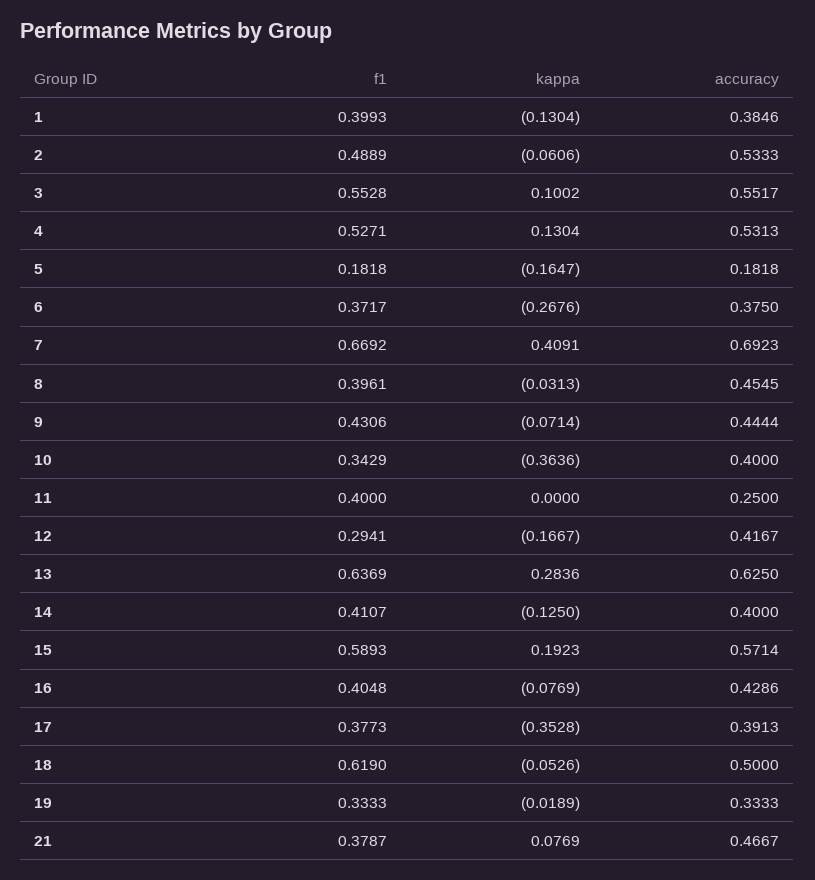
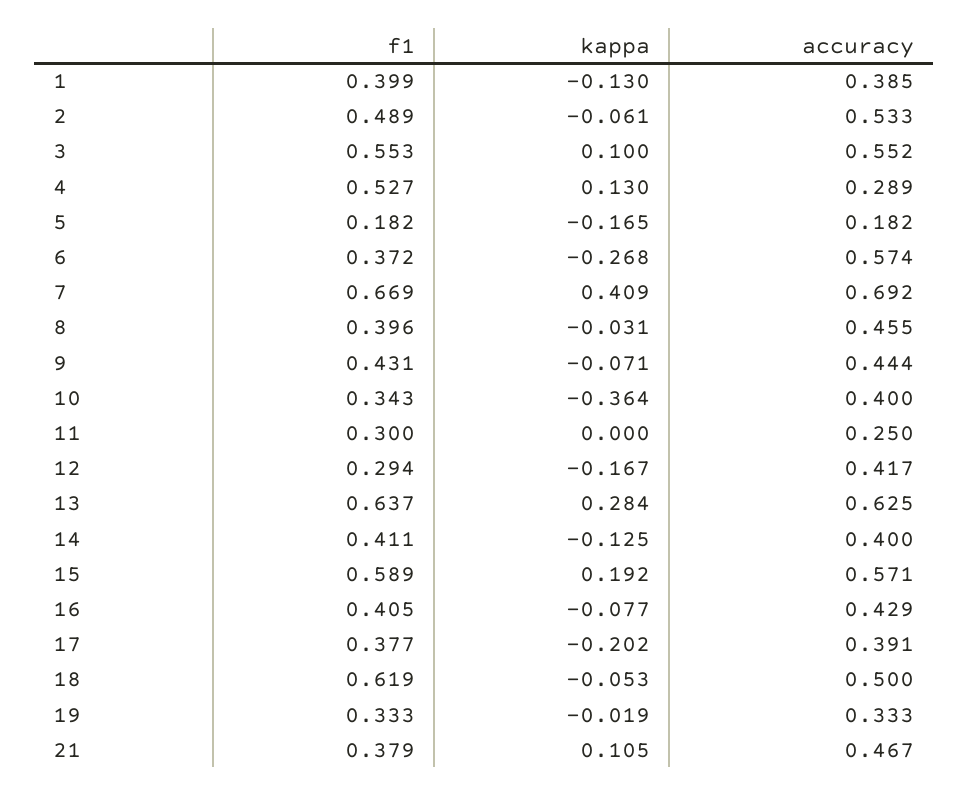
accuracy, 4: 0.5313 -> 0.289
accuracy, 6: 0.375 -> 0.574
f1, 11: 0.4 -> 0.3
kappa, 17: -0.3528 -> -0.202
kappa, 21: 0.0769 -> 0.105

